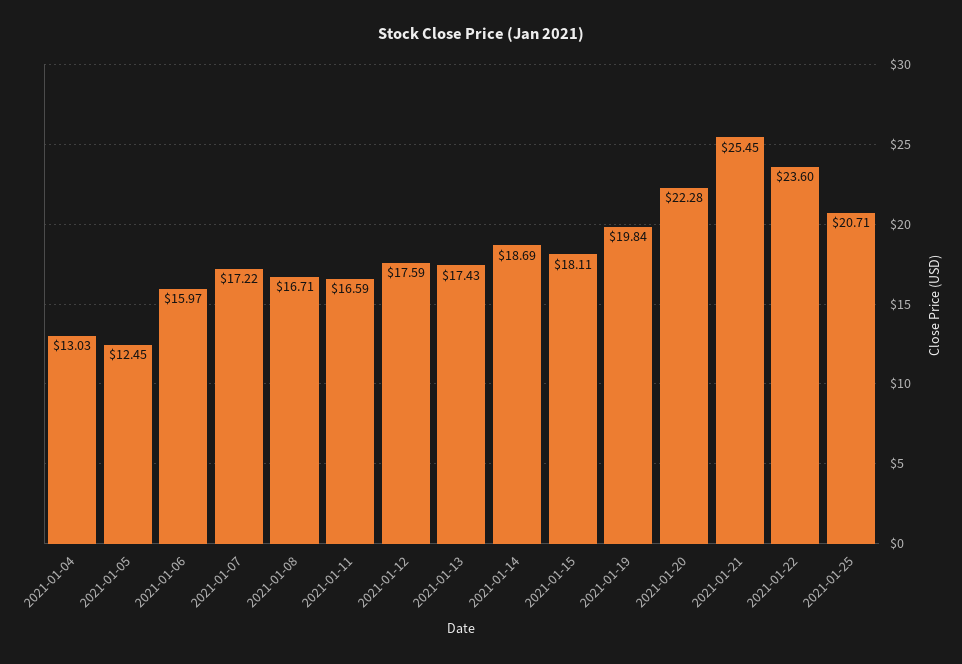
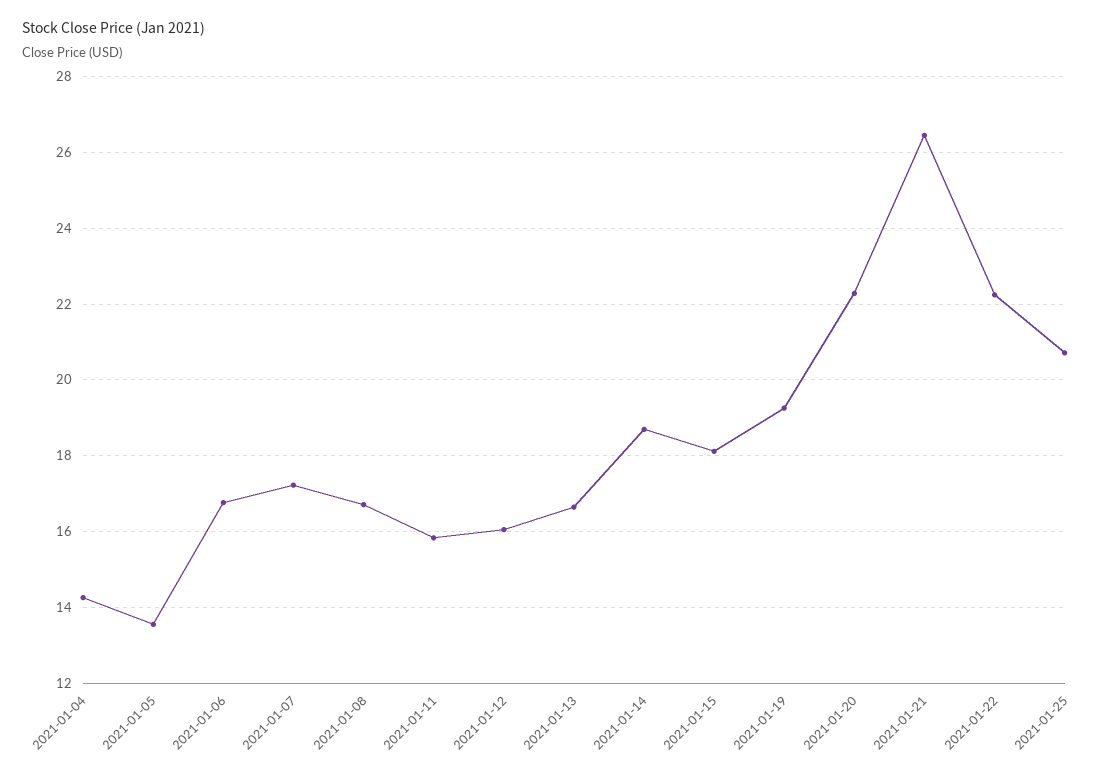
2021-01-04: 13.03 -> 14.2
2021-01-05: 12.45 -> 13.6
2021-01-06: 15.97 -> 16.8
2021-01-11: 16.59 -> 15.8
2021-01-12: 17.59 -> 16
2021-01-13: 17.43 -> 16.6
2021-01-19: 19.84 -> 19.2
2021-01-21: 25.45 -> 26.4
2021-01-22: 23.6 -> 22.2

